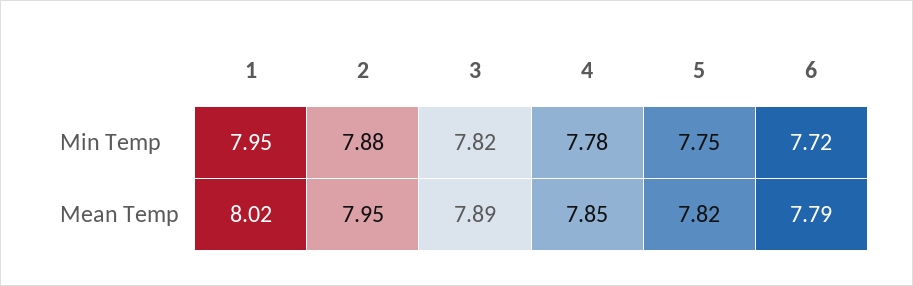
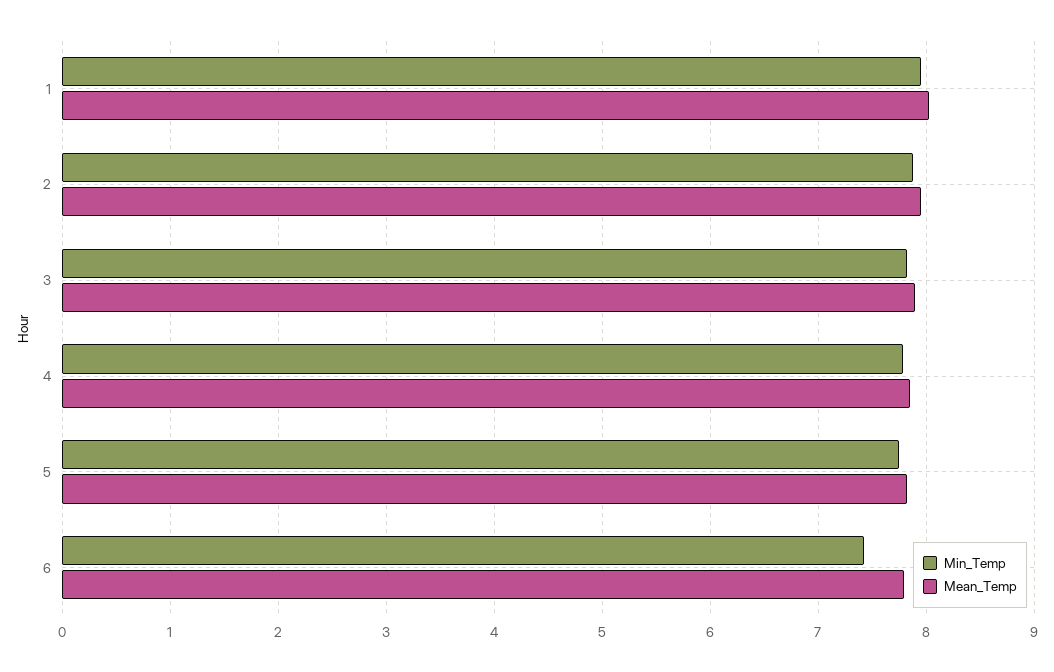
Min Temp, 6: 7.72 -> 7.4

